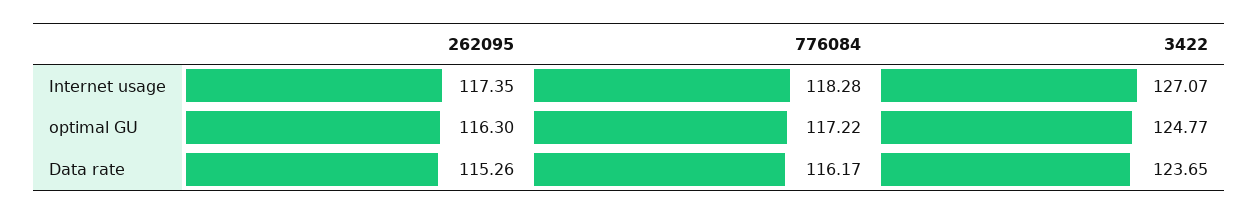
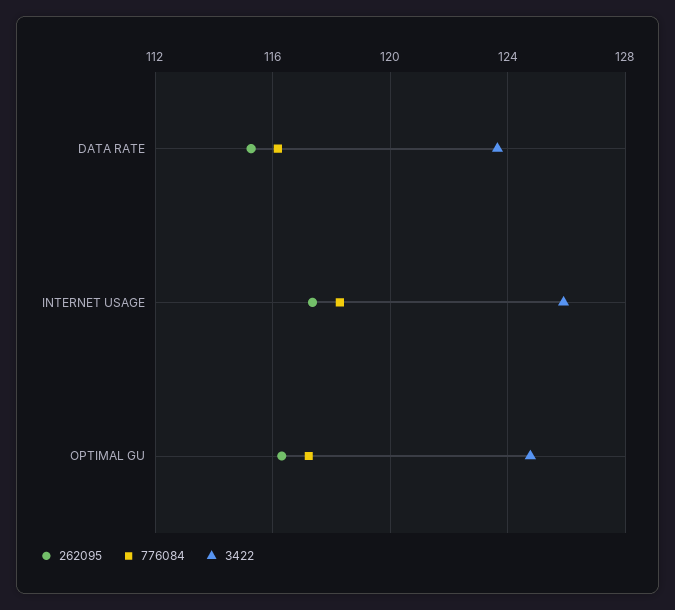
3422, Internet usage: 127.07 -> 126

